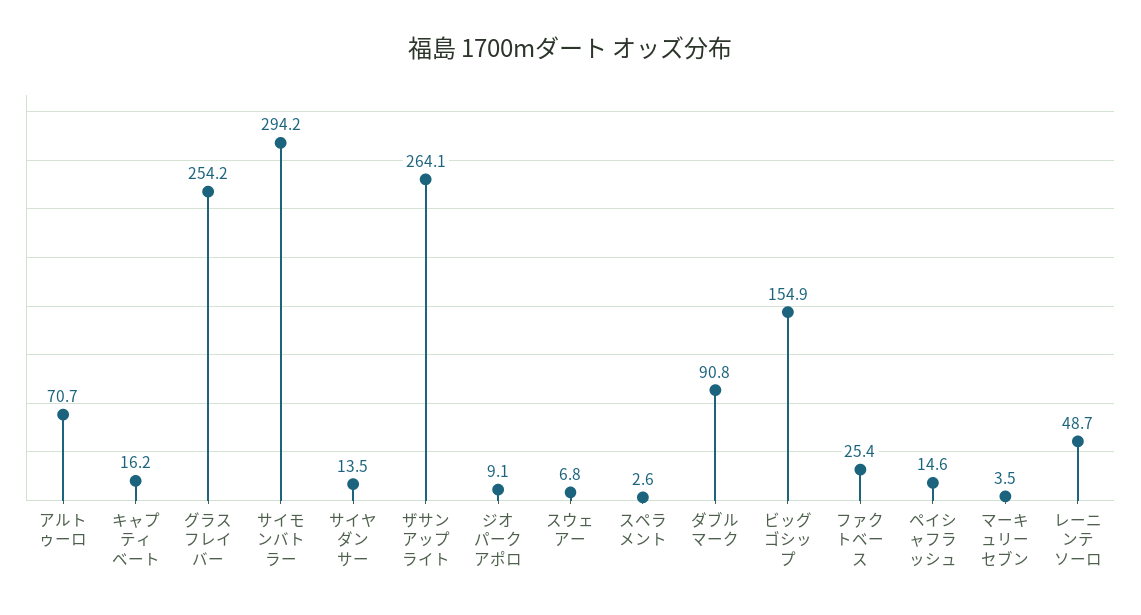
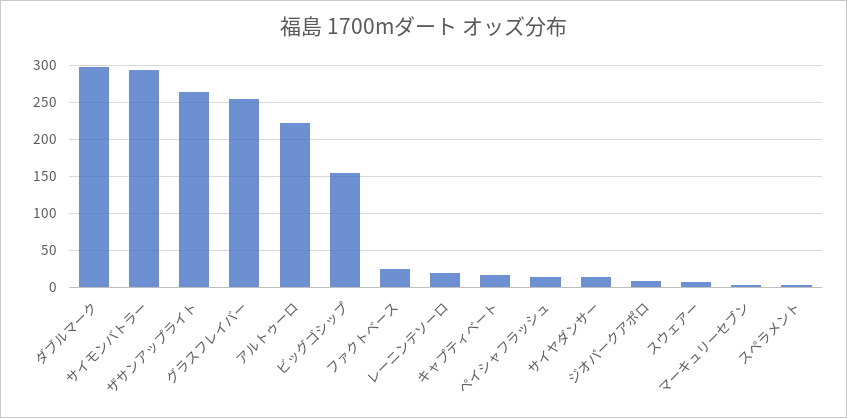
アルトゥーロ: 70.7 -> 220
ダブルマーク: 90.8 -> 300
レーニンテソーロ: 48.7 -> 20

